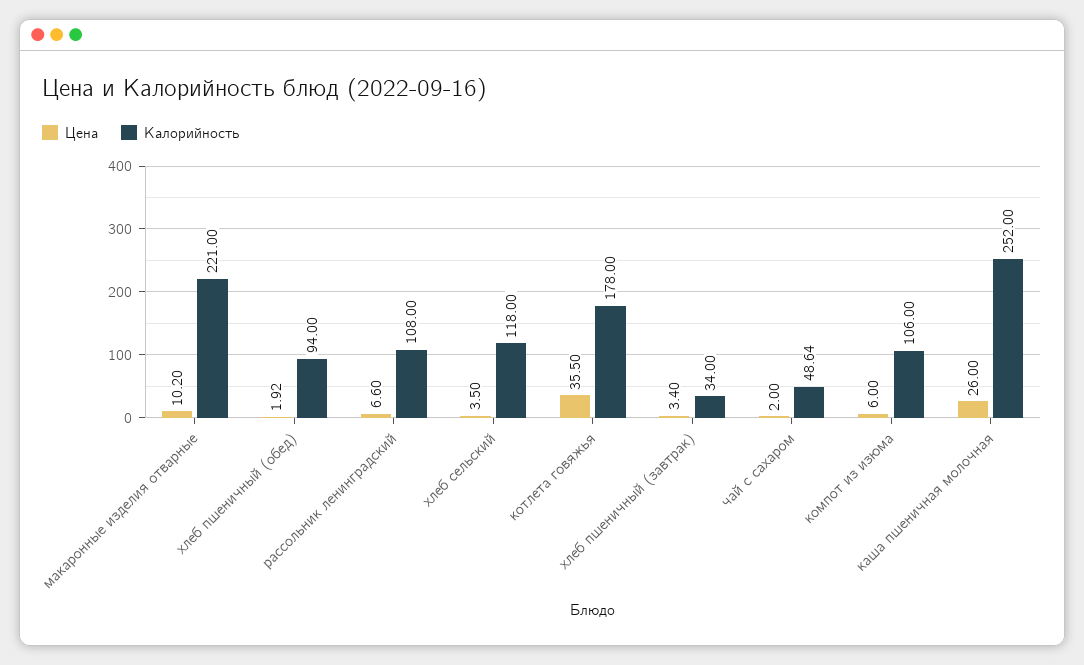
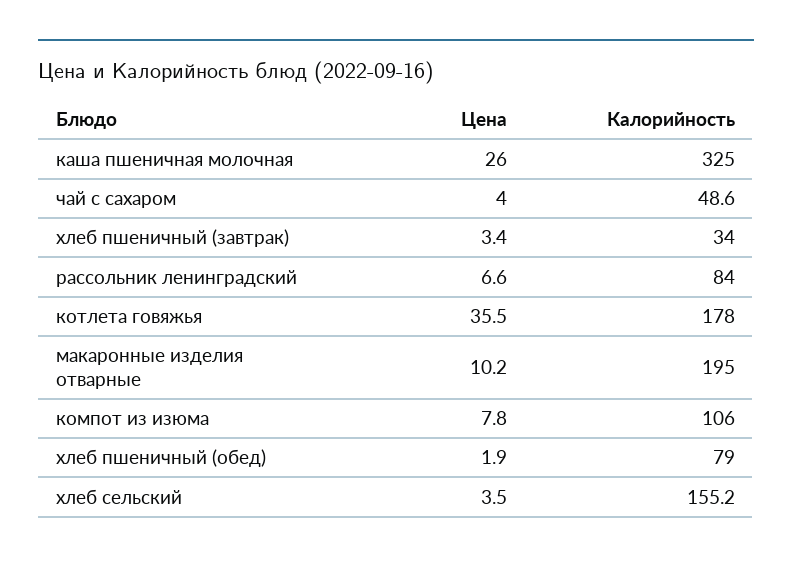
Калорийность, макаронные изделия отварные: 221 -> 195
Калорийность, хлеб пшеничный (обед): 94 -> 79
Калорийность, рассольник ленинградский: 108 -> 84
Калорийность, хлеб сельский: 118 -> 155.2
Цена, чай с сахаром: 2 -> 4
Цена, компот из изюма: 6 -> 7.8
Калорийность, каша пшеничная молочная: 252 -> 325

